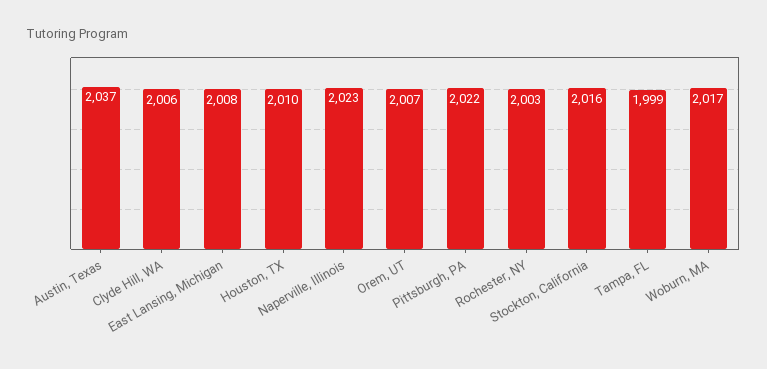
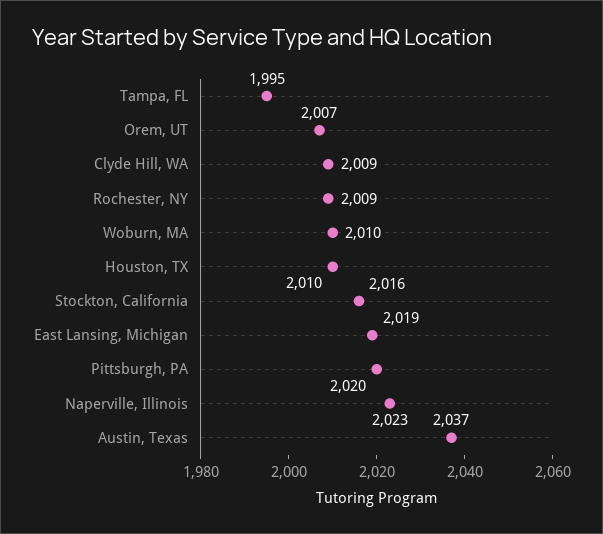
Clyde Hill, WA: 2006 -> 2009
East Lansing, Michigan: 2008 -> 2019
Pittsburgh, PA: 2022 -> 2020
Rochester, NY: 2003 -> 2009
Tampa, FL: 1999 -> 1995
Woburn, MA: 2017 -> 2010

